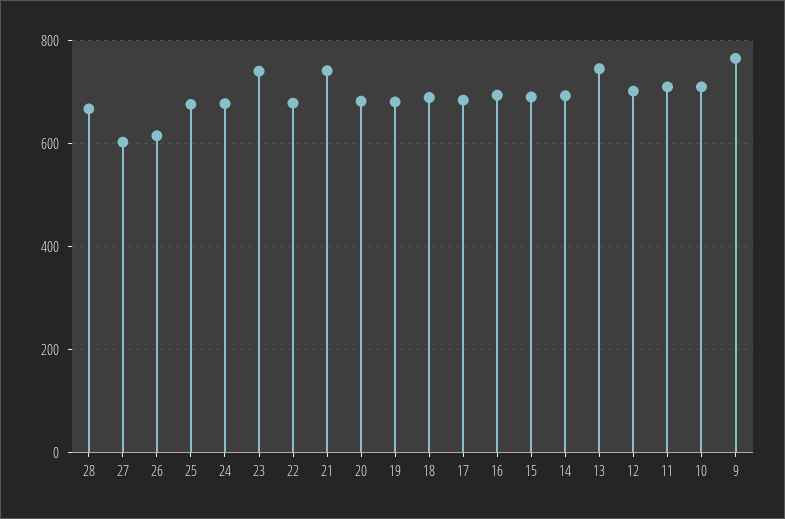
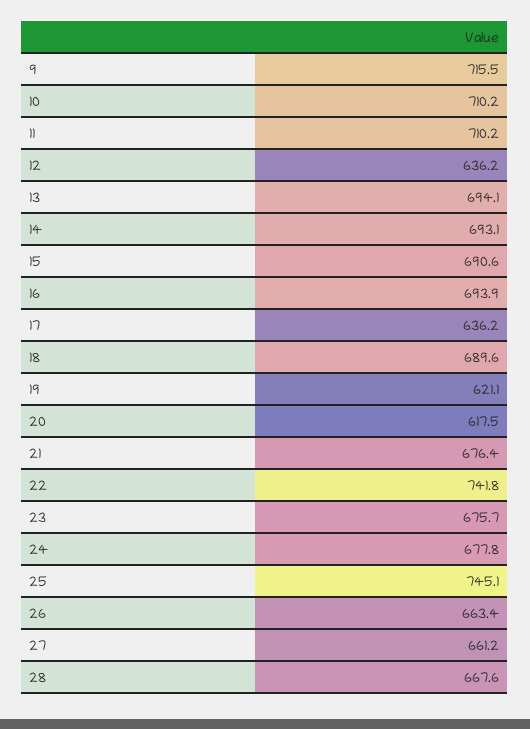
27: 600 -> 661.2
26: 620 -> 663.4
25: 680 -> 745.1
23: 740 -> 675.7
22: 680 -> 741.8
21: 740 -> 676.4
20: 680 -> 617.5
19: 680 -> 621.1
17: 680 -> 636.2
13: 740 -> 694.1
12: 700 -> 636.2
9: 760 -> 715.5

